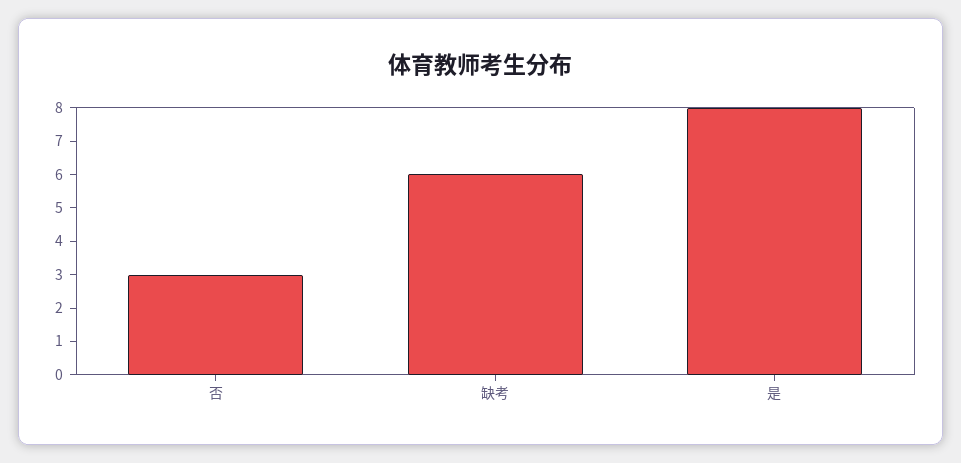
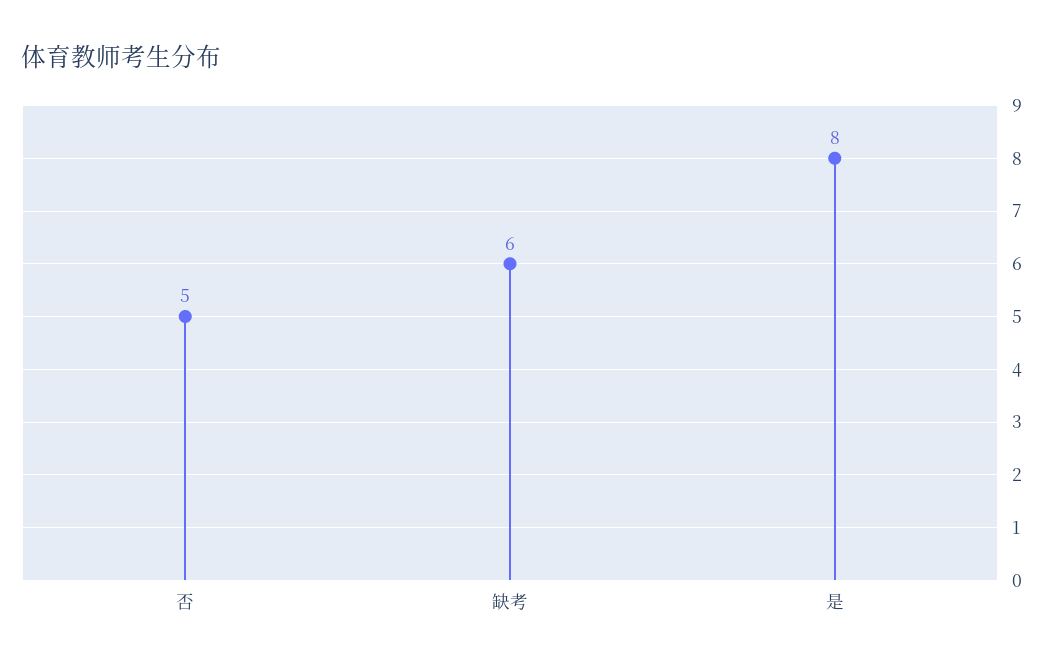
否: 3 -> 5

